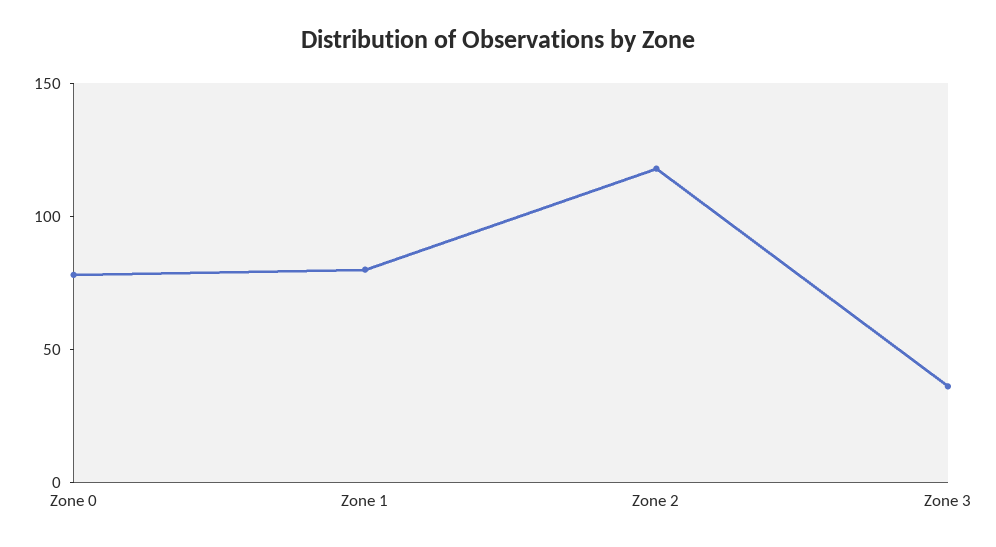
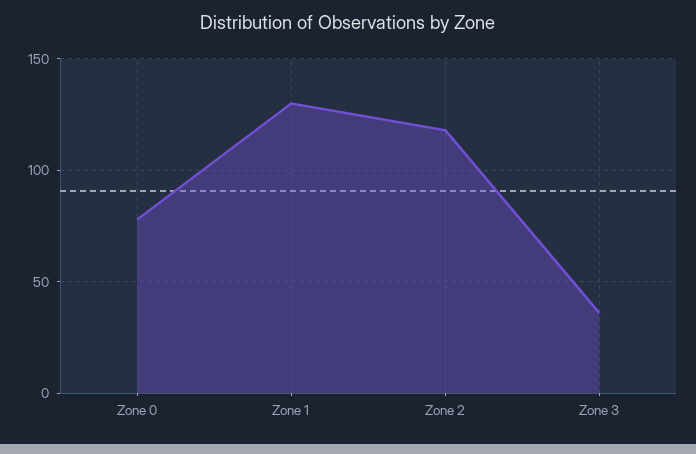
Zone 1: 80 -> 130

